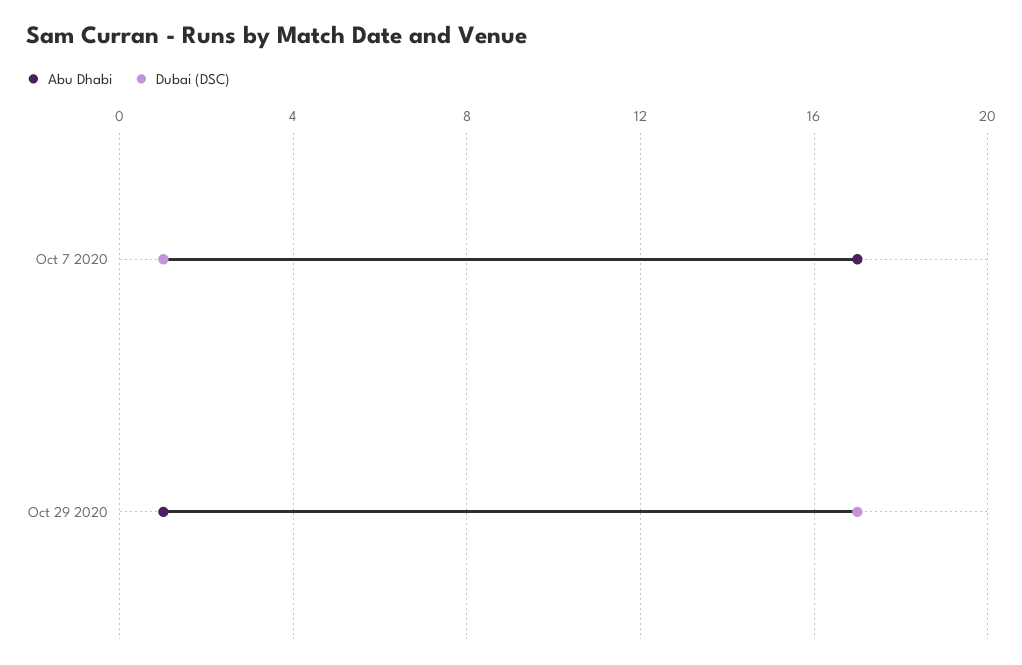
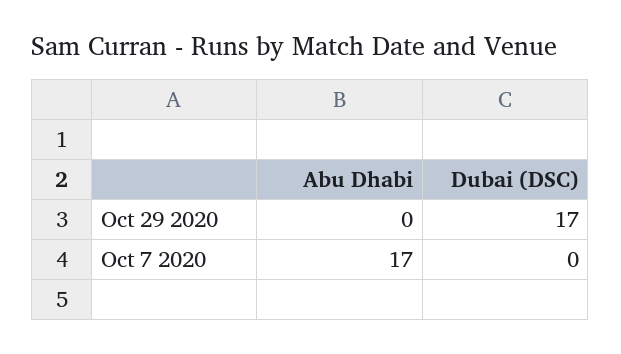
Dubai (DSC), Oct 7 2020: 1 -> 0
Abu Dhabi, Oct 29 2020: 1 -> 0

